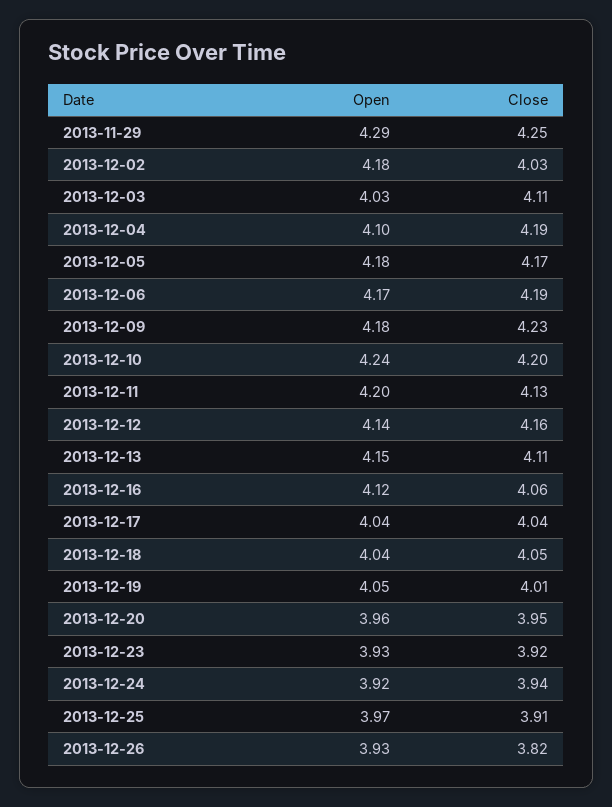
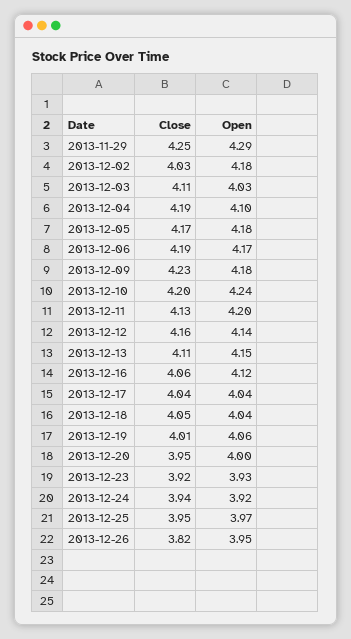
Open, 2013-12-19: 4.05 -> 4.06
Open, 2013-12-20: 3.96 -> 4
Close, 2013-12-25: 3.91 -> 3.95
Open, 2013-12-26: 3.93 -> 3.95

